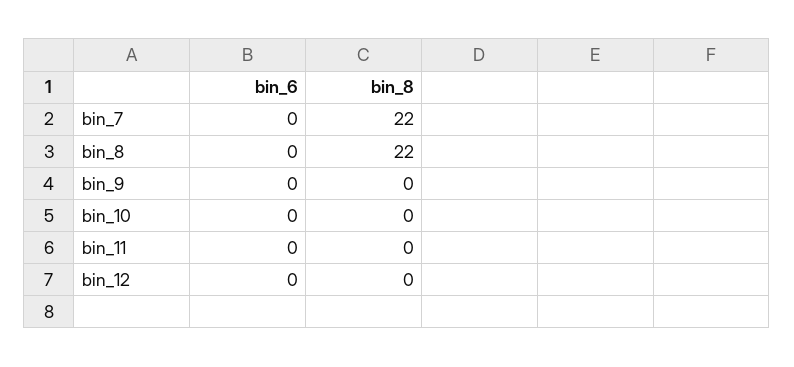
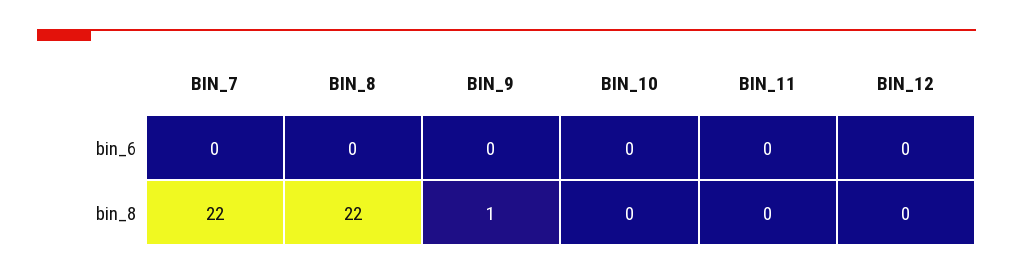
bin_8, bin_9: 0 -> 1

